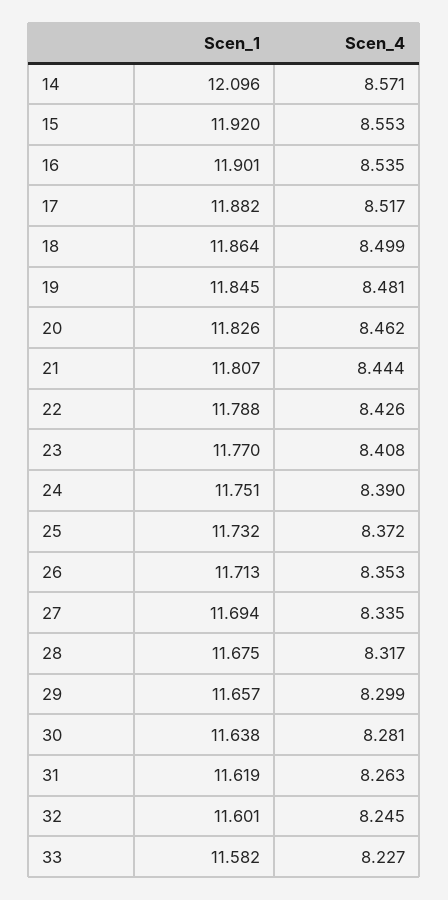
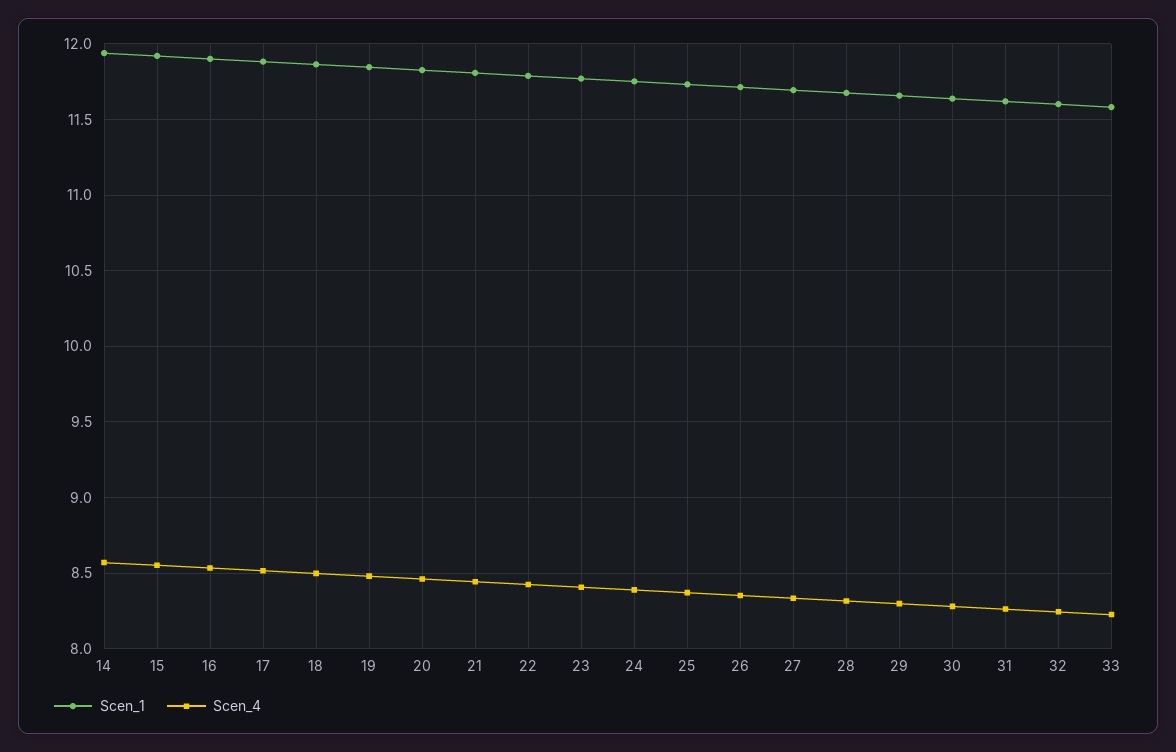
Scen_1, 14: 12.096 -> 11.95

